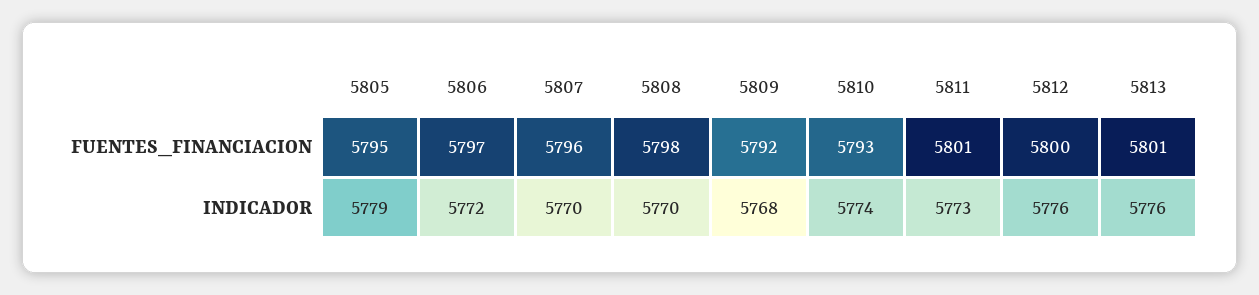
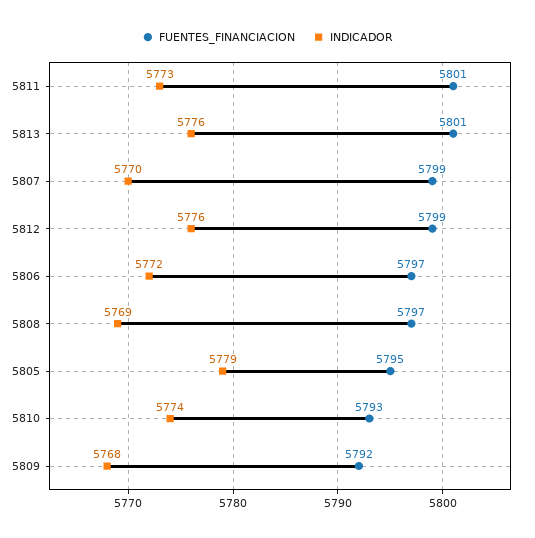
FUENTES_FINANCIACION, 5807: 5796 -> 5799
FUENTES_FINANCIACION, 5808: 5798 -> 5797
FUENTES_FINANCIACION, 5812: 5800 -> 5799
INDICADOR, 5808: 5770 -> 5769

